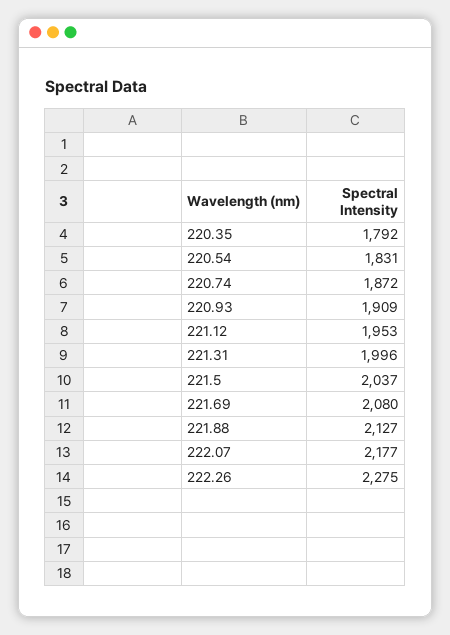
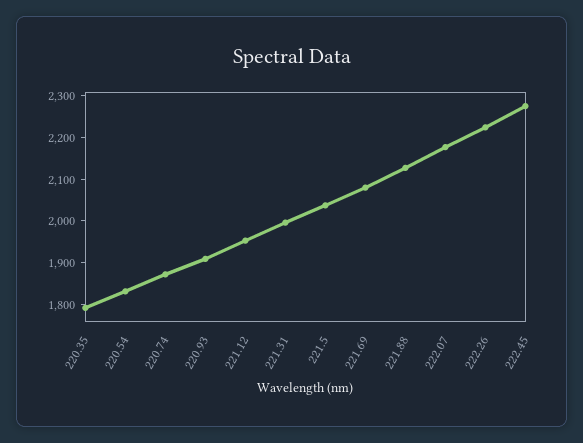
222.26: 2275 -> 2220
222.45: none -> 2280

